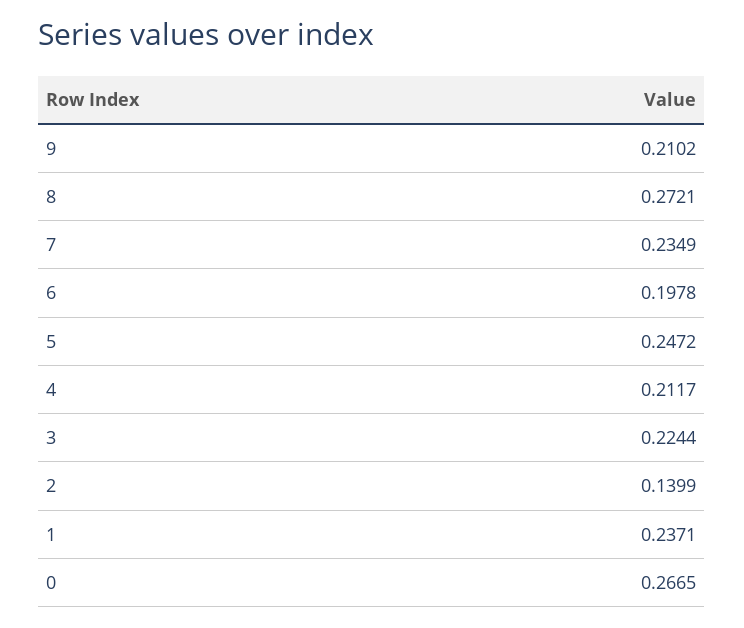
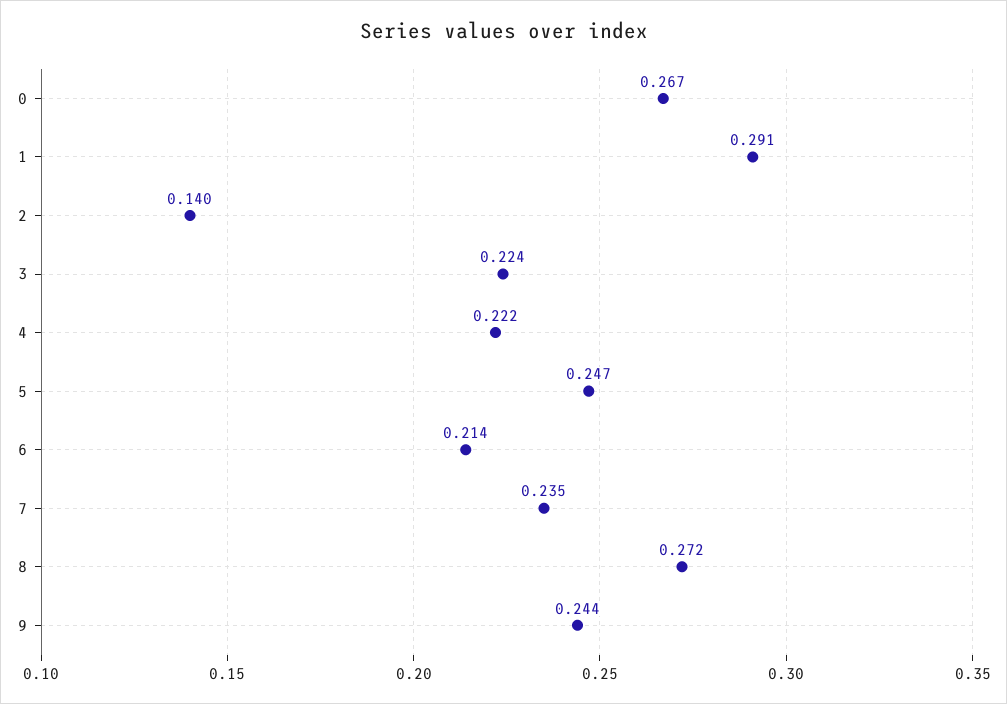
9: 0.2102 -> 0.244
6: 0.1978 -> 0.214
4: 0.2117 -> 0.222
1: 0.2371 -> 0.291

